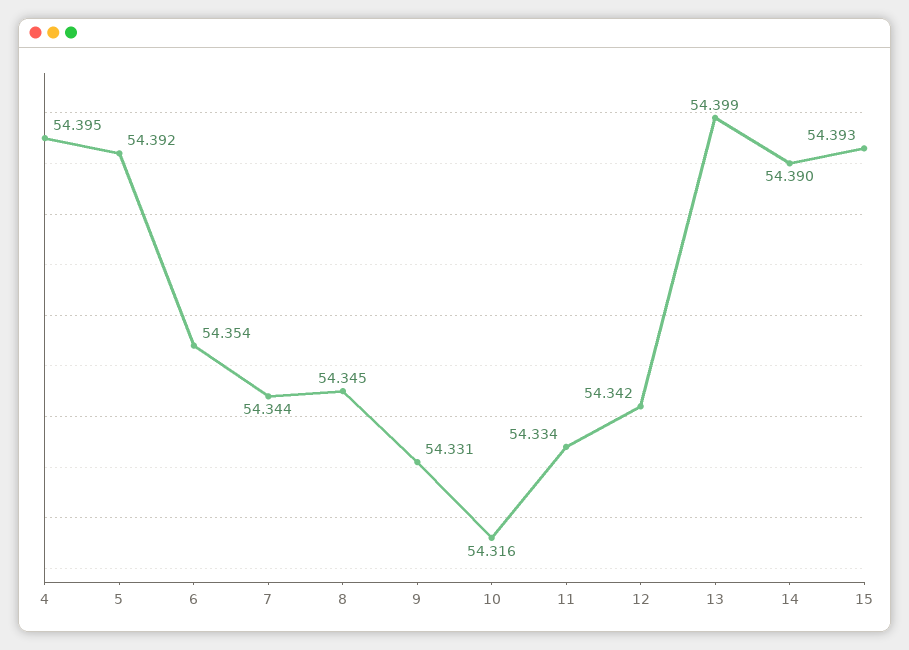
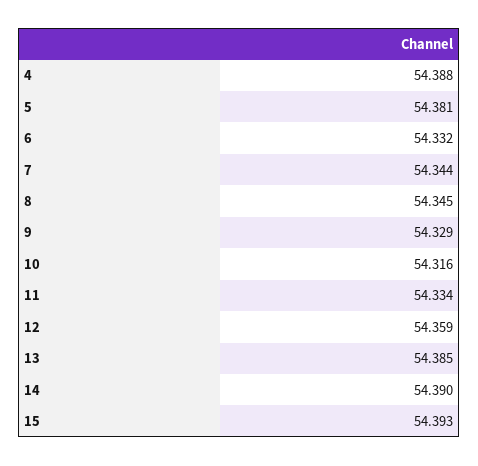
4: 54.395 -> 54.388
5: 54.392 -> 54.381
6: 54.354 -> 54.332
9: 54.331 -> 54.329
12: 54.342 -> 54.359
13: 54.399 -> 54.385

